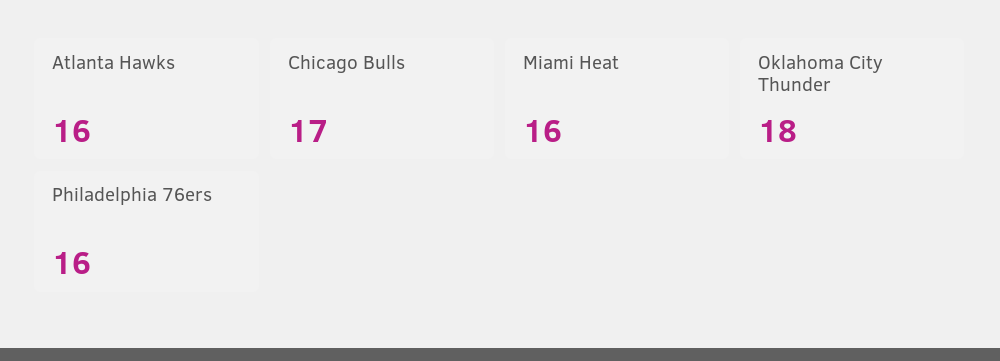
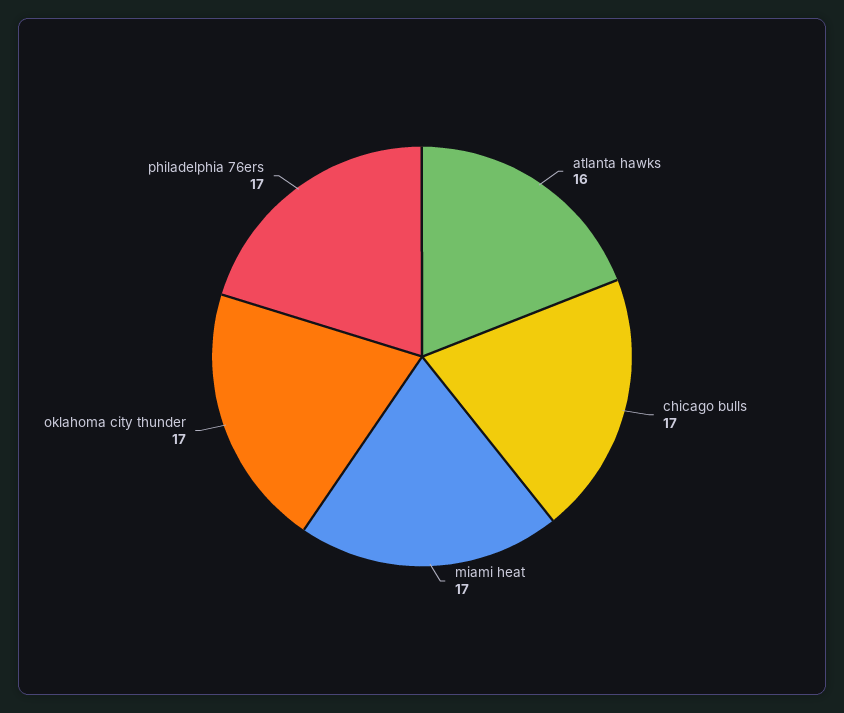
Miami Heat: 16 -> 17
Oklahoma City Thunder: 18 -> 17
Philadelphia 76ers: 16 -> 17

